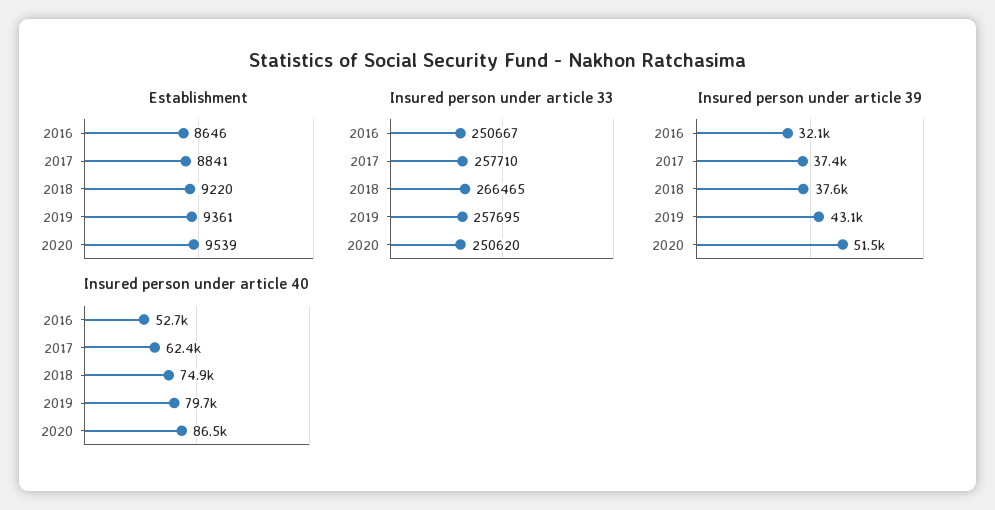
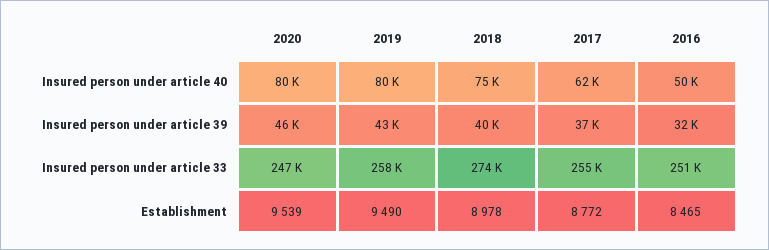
Establishment, 2016: 8646 -> 8465
Establishment, 2017: 8841 -> 8772
Establishment, 2018: 9220 -> 8978
Establishment, 2019: 9361 -> 9490
Insured person under article 33, 2017: 257710 -> 255000
Insured person under article 33, 2018: 266465 -> 274000
Insured person under article 33, 2020: 250620 -> 247000
Insured person under article 39, 2018: 37600 -> 40000
Insured person under article 39, 2020: 51500 -> 46000
Insured person under article 40, 2016: 52700 -> 50000
Insured person under article 40, 2020: 86500 -> 80000

